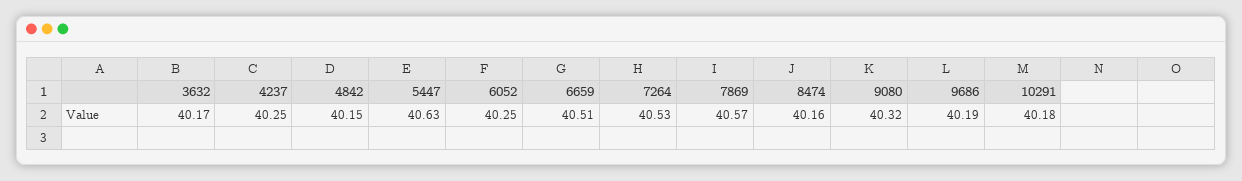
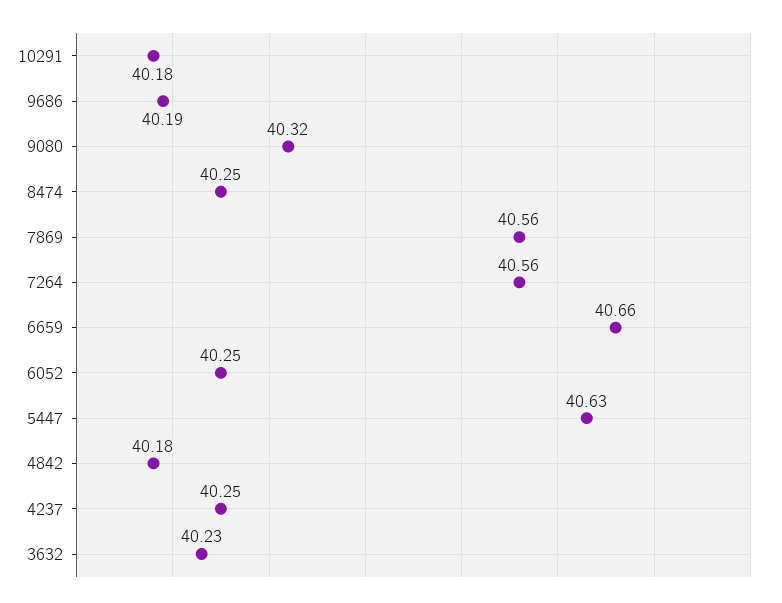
3632: 40.17 -> 40.23
4842: 40.15 -> 40.18
6659: 40.51 -> 40.66
7264: 40.53 -> 40.56
7869: 40.57 -> 40.56
8474: 40.16 -> 40.25

